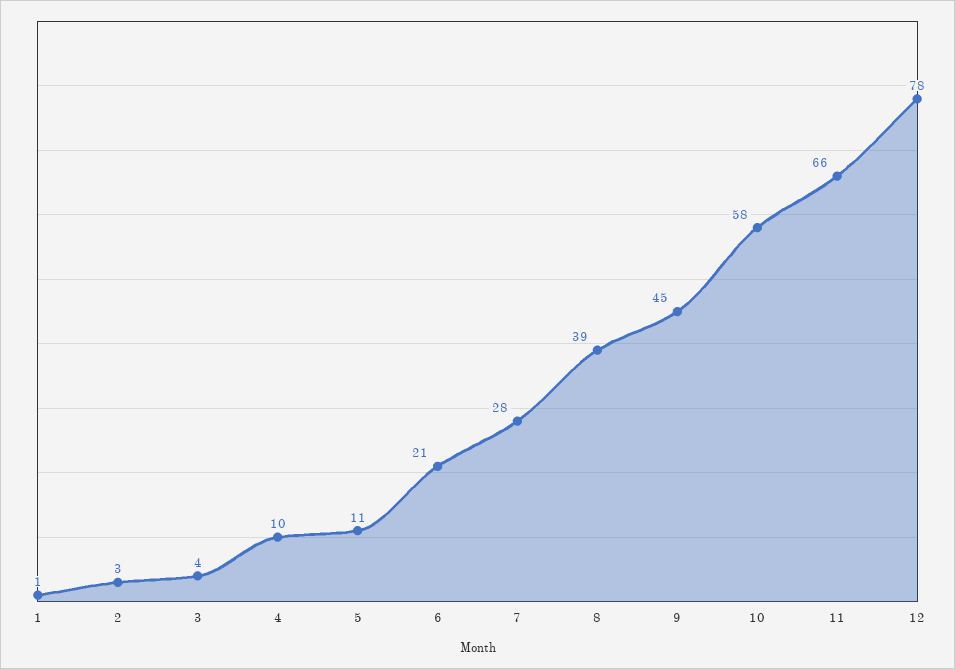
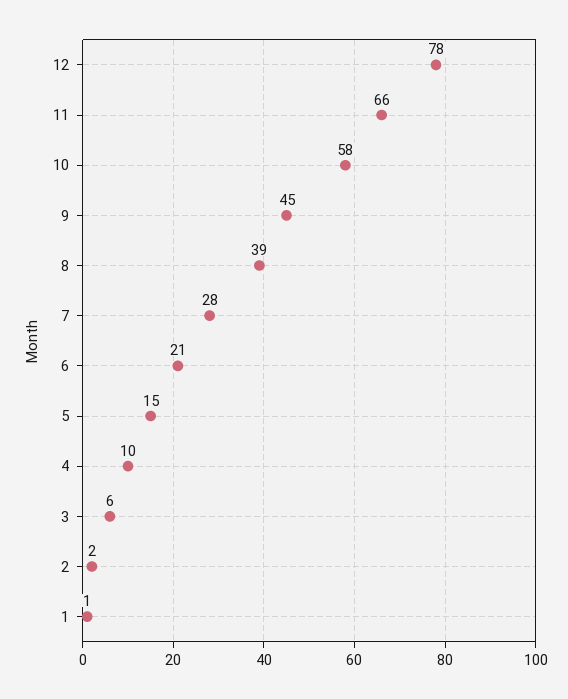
2: 3 -> 2
3: 4 -> 6
5: 11 -> 15

